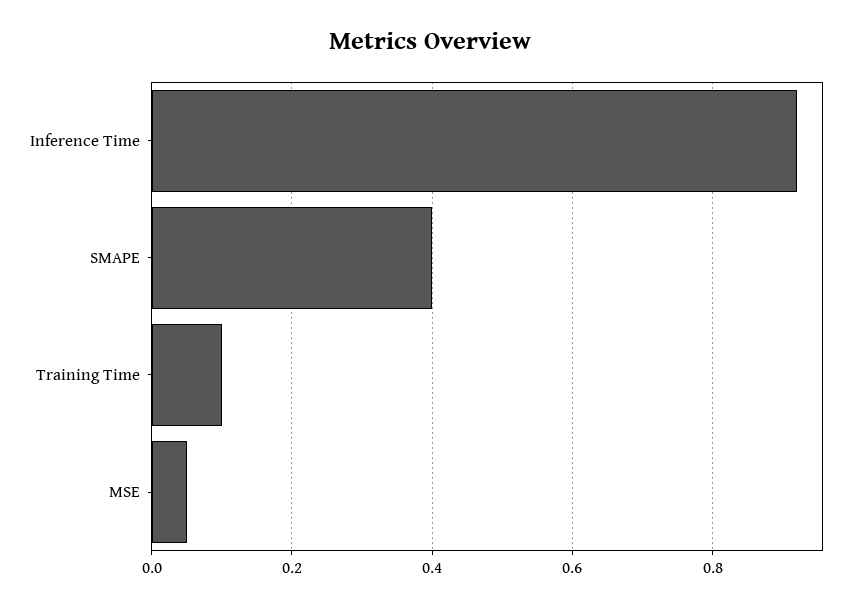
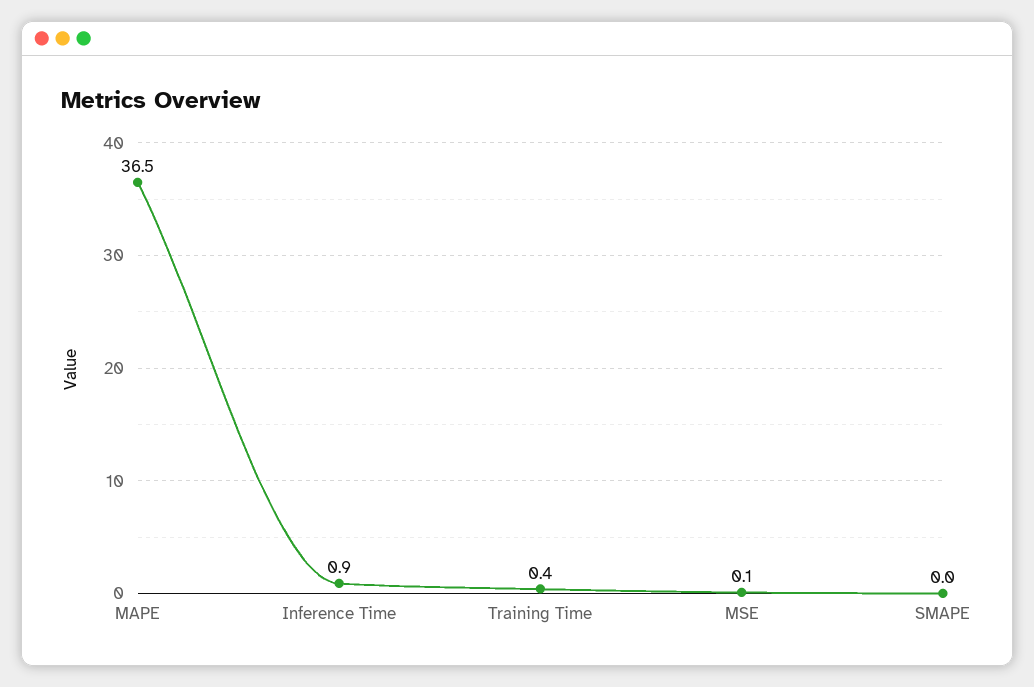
SMAPE: 0.4 -> 0
Training Time: 0.1 -> 0.4
MAPE: none -> 36.5

